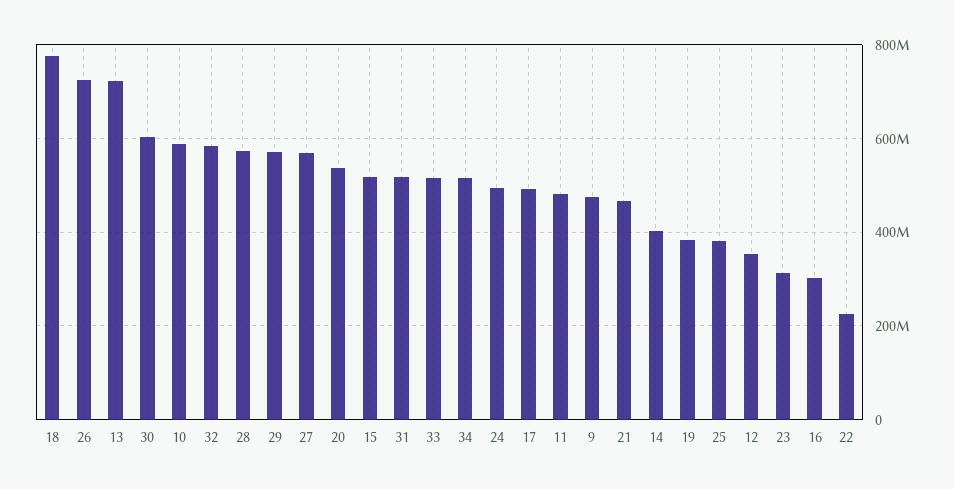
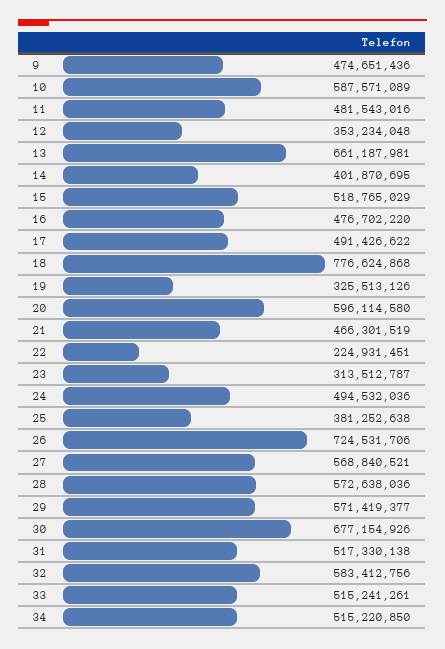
13: 720000000 -> 661187981
30: 600000000 -> 677154926
20: 540000000 -> 596114580
19: 380000000 -> 325513126
16: 300000000 -> 476702220

